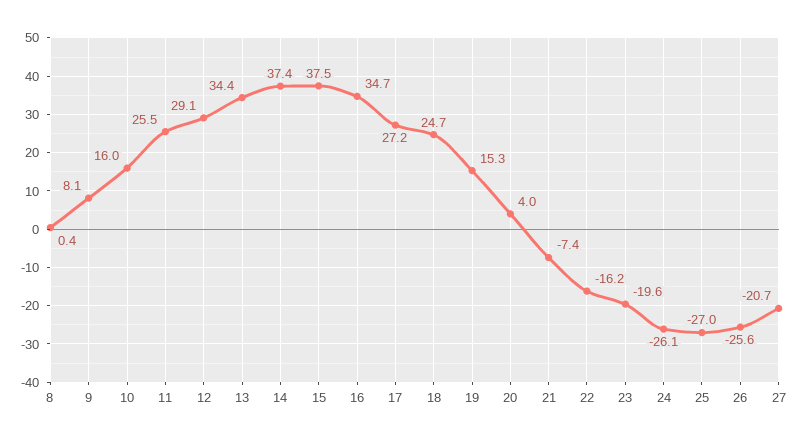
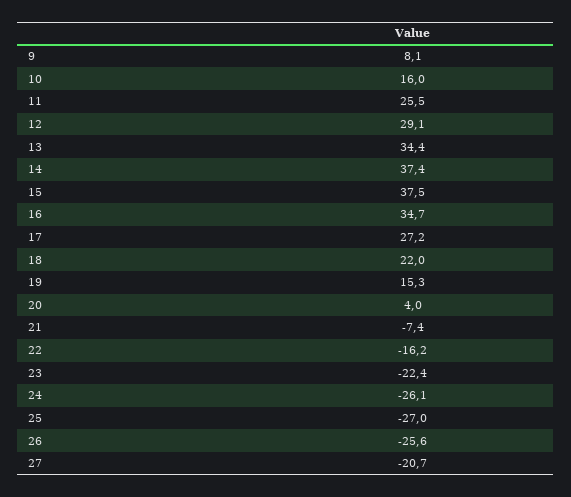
8: 0.4 -> none
18: 24.7 -> 22
23: -19.6 -> -22.4

